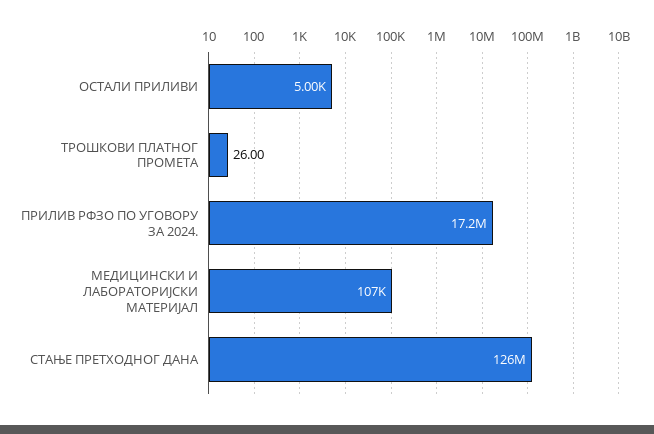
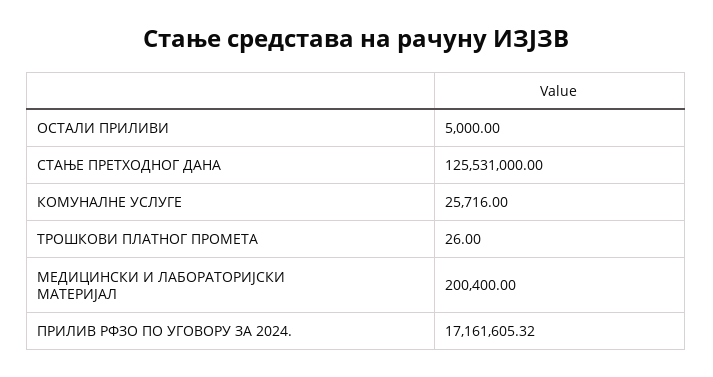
МЕДИЦИНСКИ И ЛАБОРАТОРИЈСКИ МАТЕРИЈАЛ: 107000 -> 200400
КОМУНАЛНЕ УСЛУГЕ: none -> 25716

